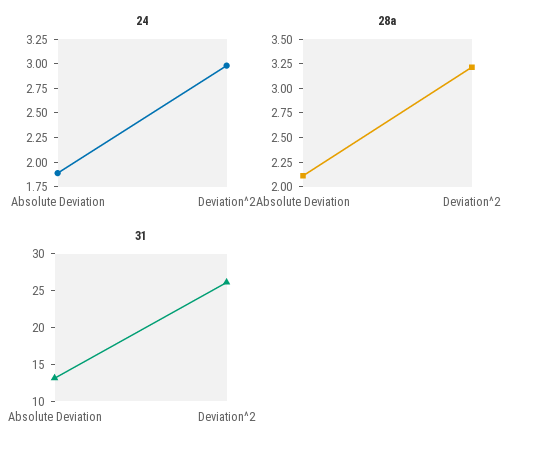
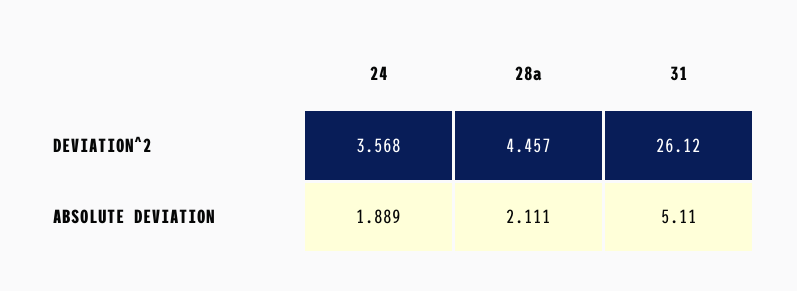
24, Deviation^2: 3 -> 3.568
28a, Deviation^2: 3.25 -> 4.457
31, Absolute Deviation: 12.5 -> 5.11

